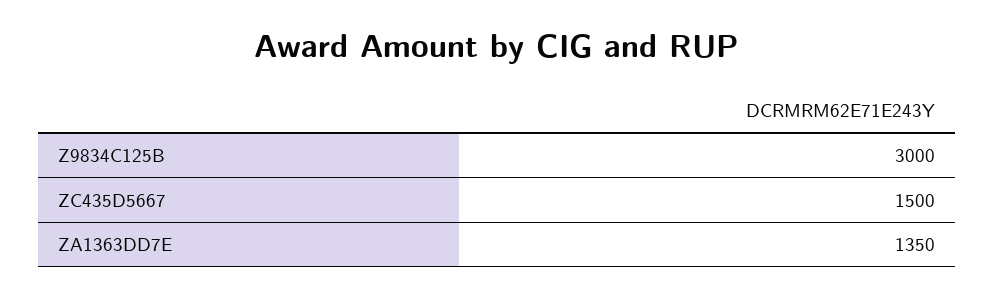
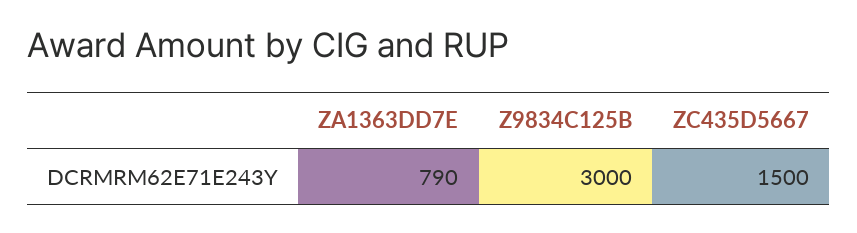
ZA1363DD7E: 1350 -> 790

